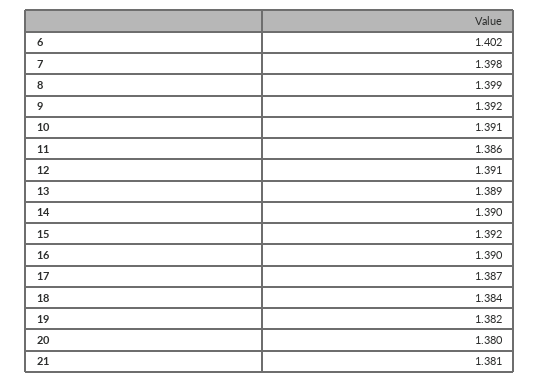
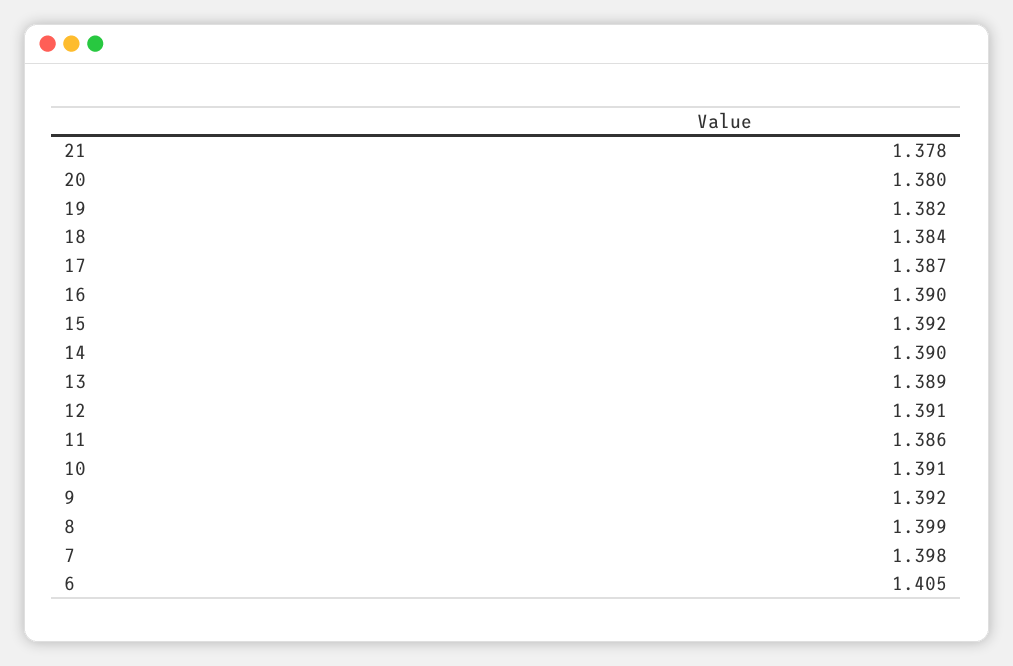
6: 1.402 -> 1.405
21: 1.381 -> 1.378

